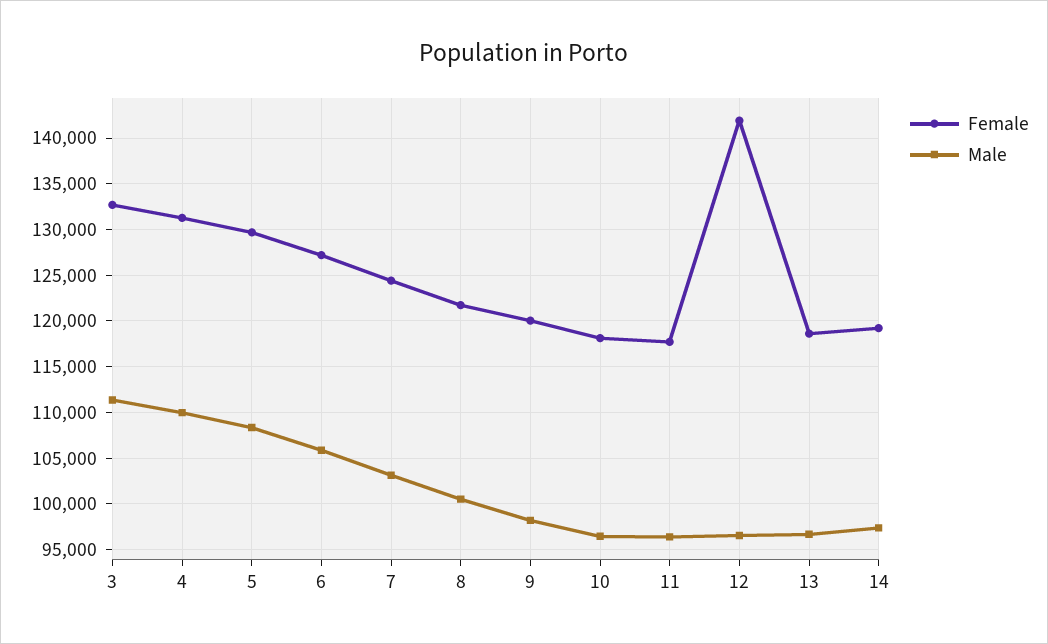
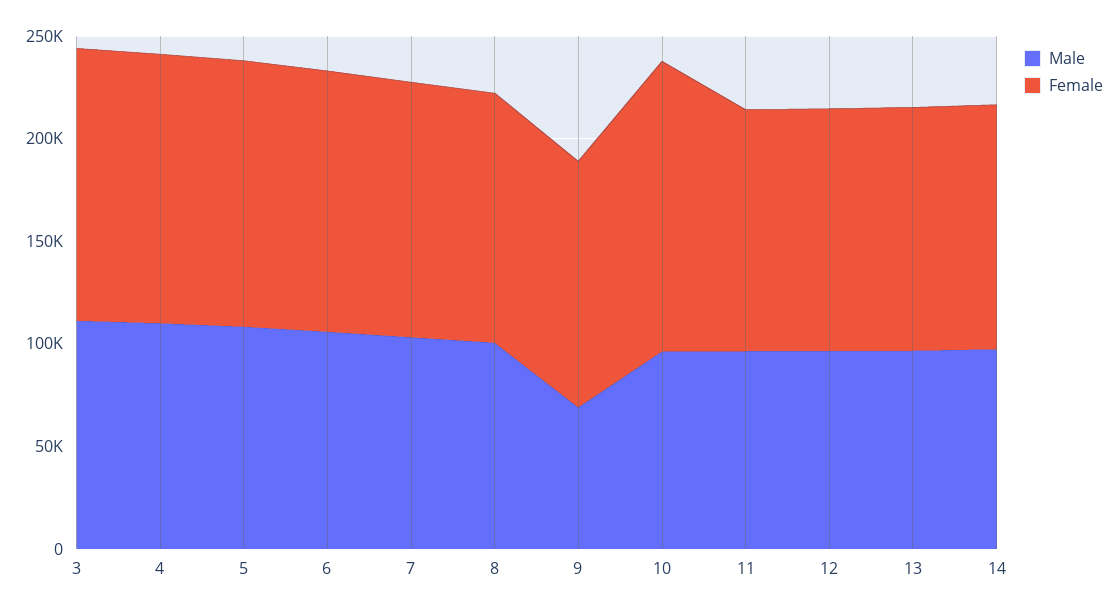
Male, 9: 98000 -> 70000
Female, 10: 118000 -> 140000
Female, 12: 142000 -> 120000

